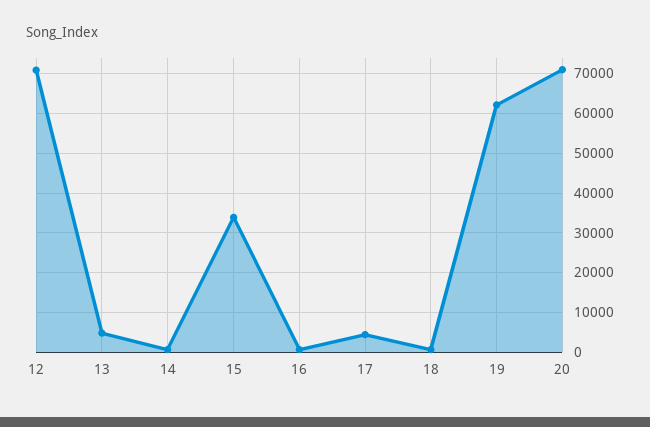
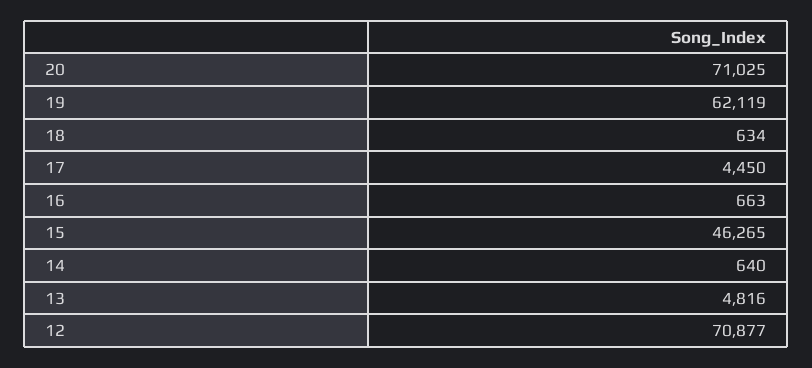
15: 34000 -> 46265

